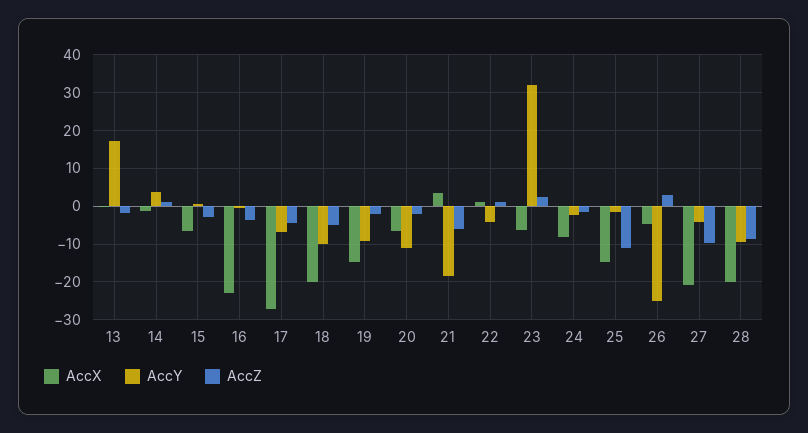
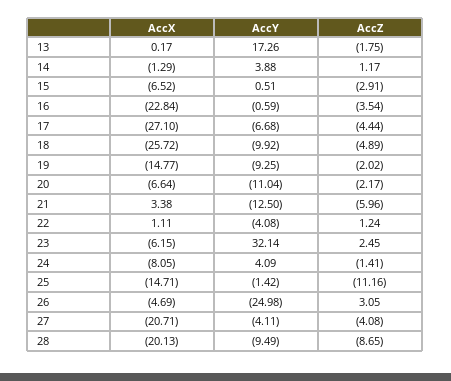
AccX, 18: -20 -> -25.72
AccY, 21: -18 -> -12.5
AccY, 24: -2 -> 4.09
AccZ, 27: -10 -> -4.08

